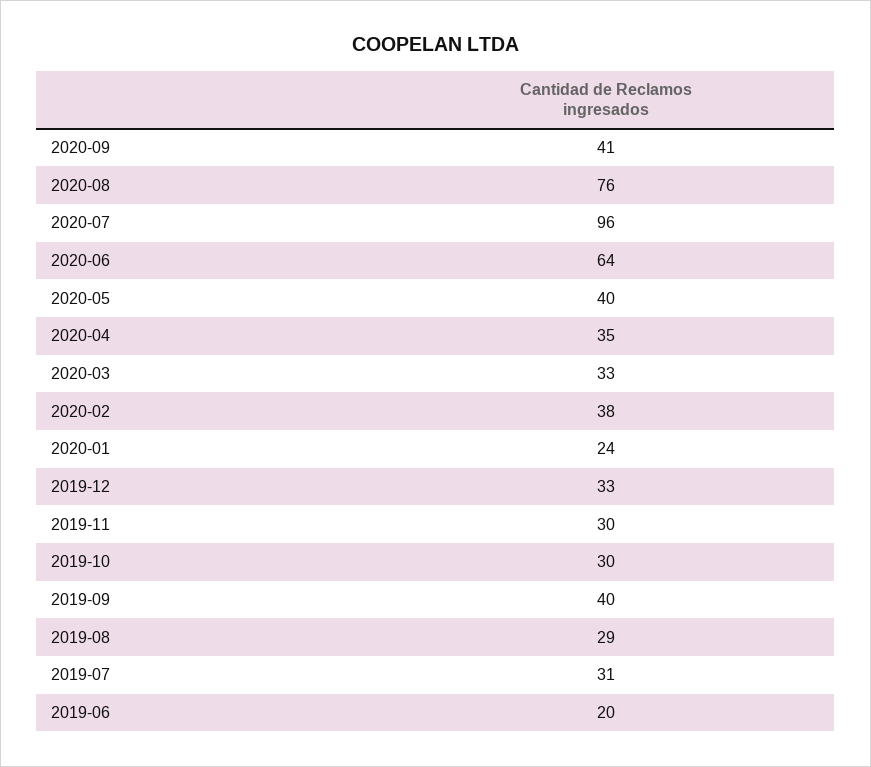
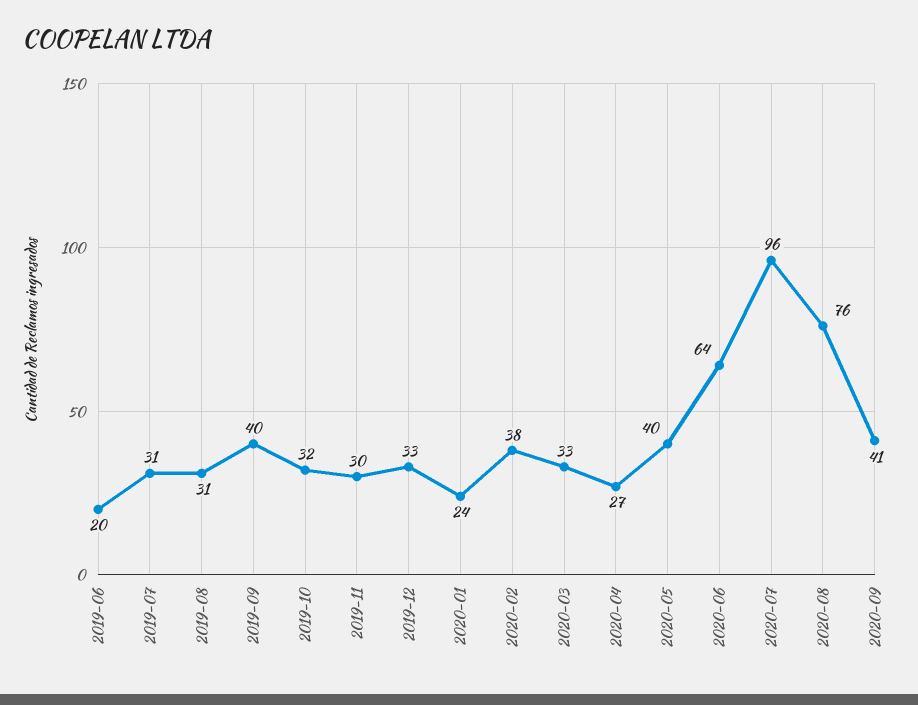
2020-04: 35 -> 27
2019-10: 30 -> 32
2019-08: 29 -> 31

